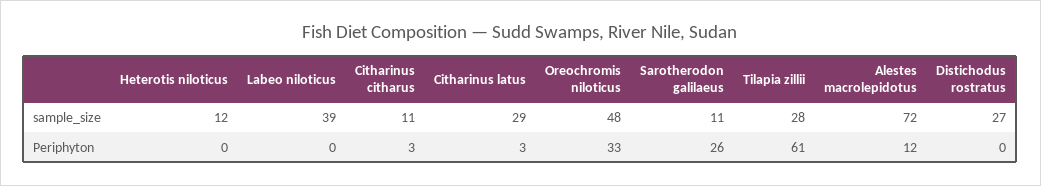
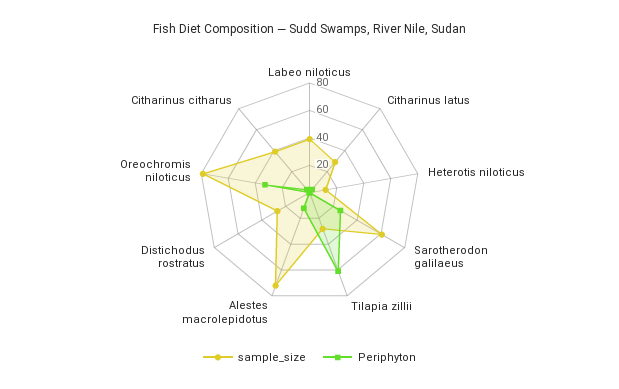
sample_size, Citharinus citharus: 11 -> 40
sample_size, Oreochromis niloticus: 48 -> 80
sample_size, Sarotherodon galilaeus: 11 -> 60

